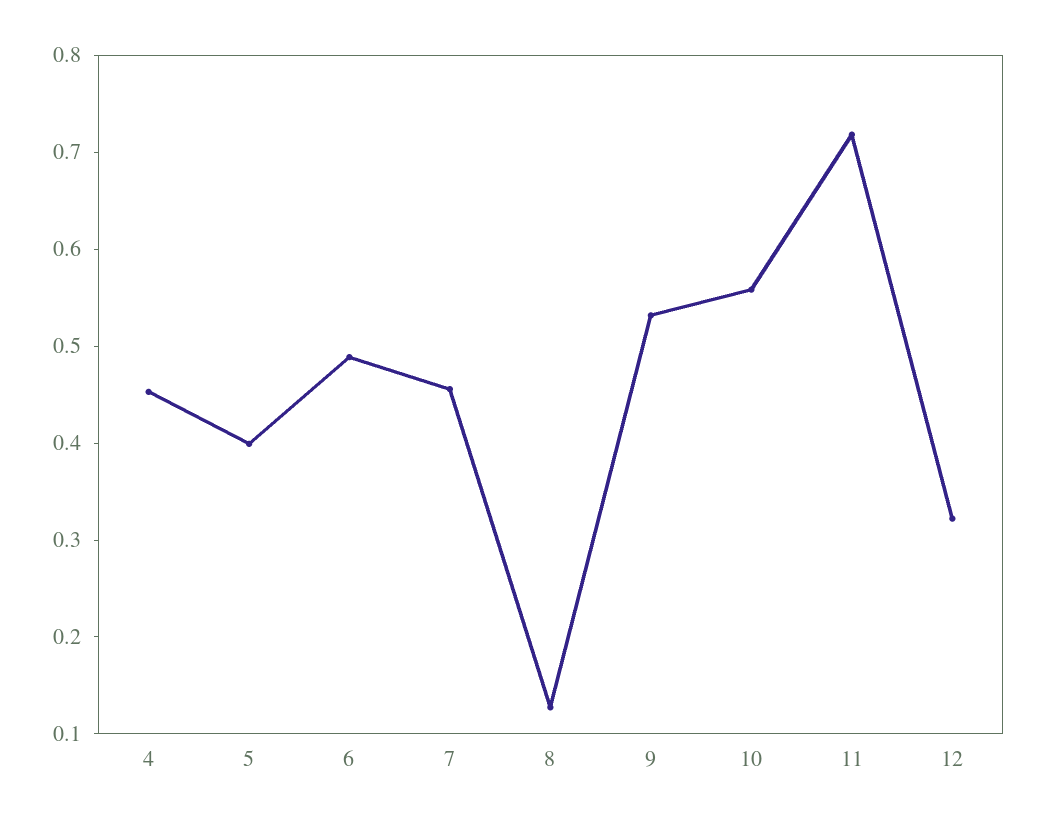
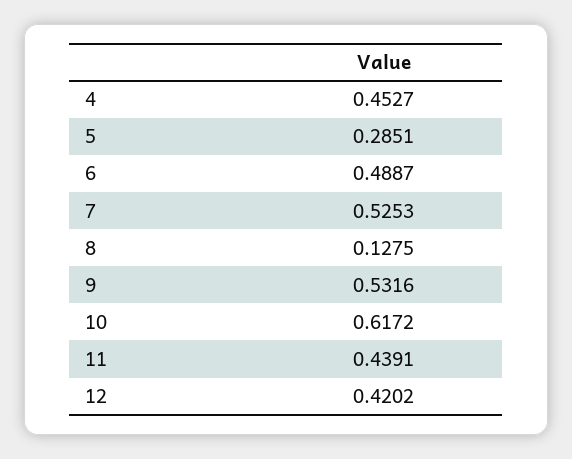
5: 0.4 -> 0.2851
7: 0.46 -> 0.5253
10: 0.56 -> 0.6172
11: 0.72 -> 0.4391
12: 0.32 -> 0.4202

